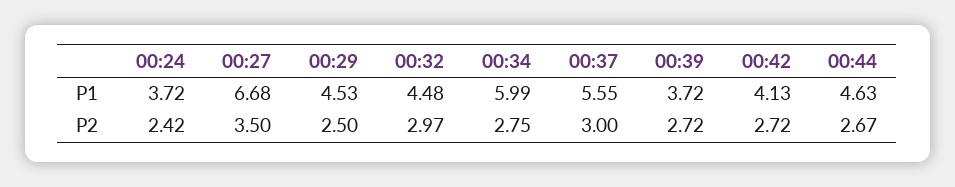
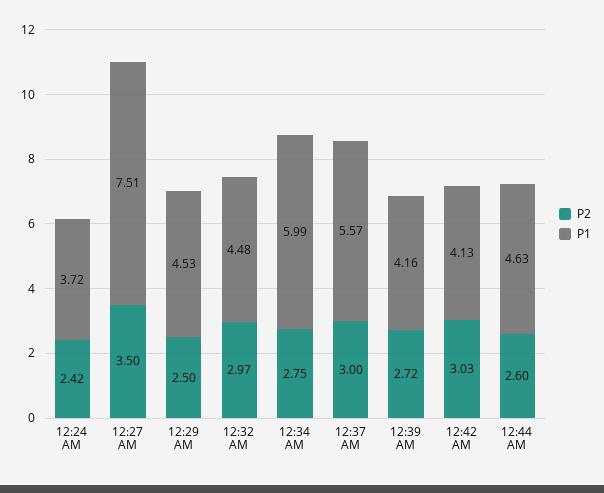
P1, 00:27: 6.68 -> 7.51
P1, 00:37: 5.55 -> 5.57
P1, 00:39: 3.72 -> 4.16
P2, 00:42: 2.72 -> 3.03
P2, 00:44: 2.67 -> 2.6

